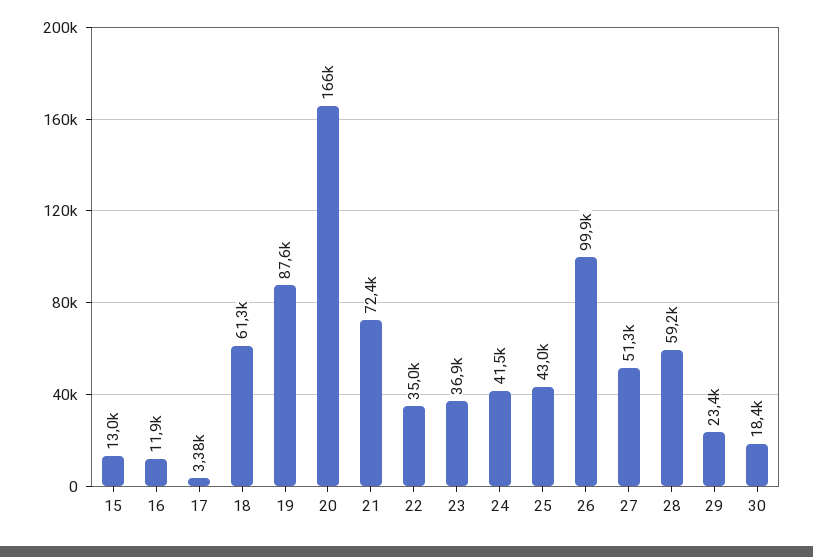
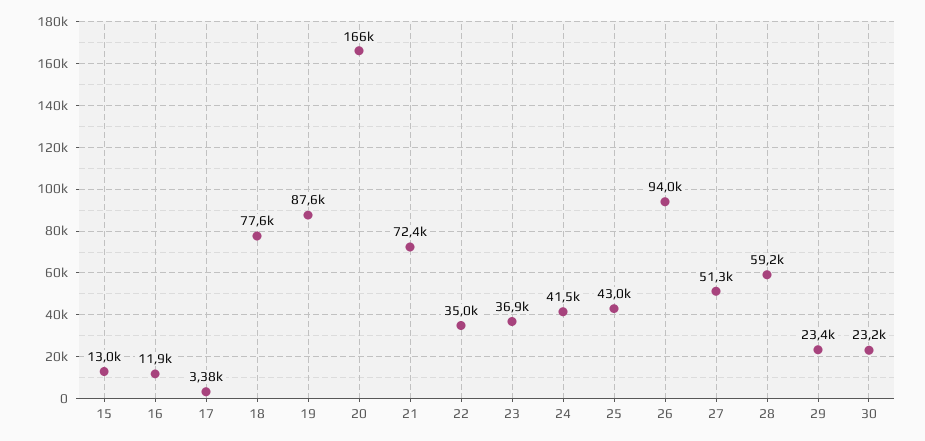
18: 61300 -> 77600
26: 99900 -> 94000
30: 18400 -> 23200

